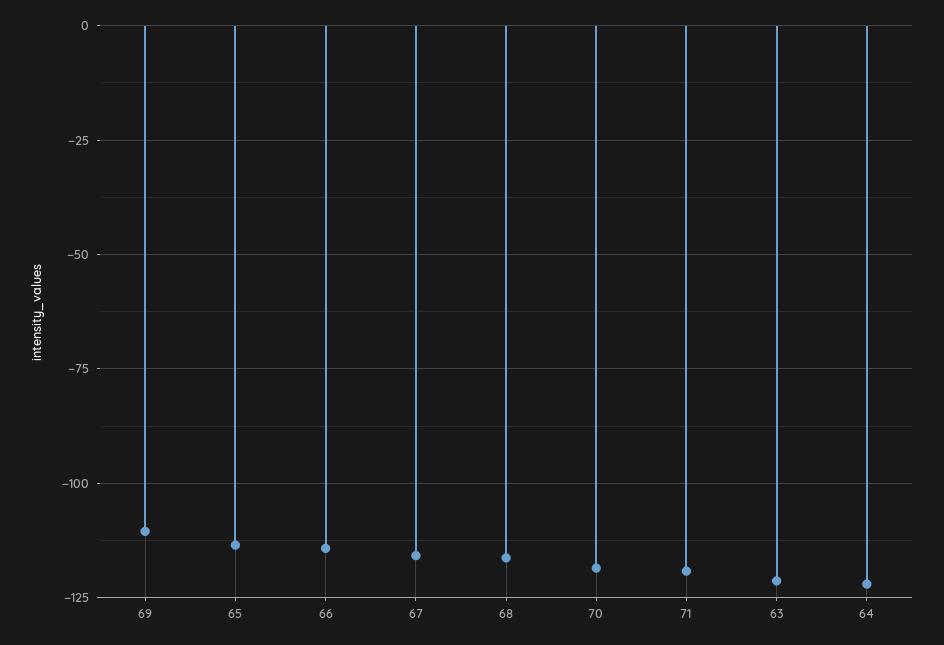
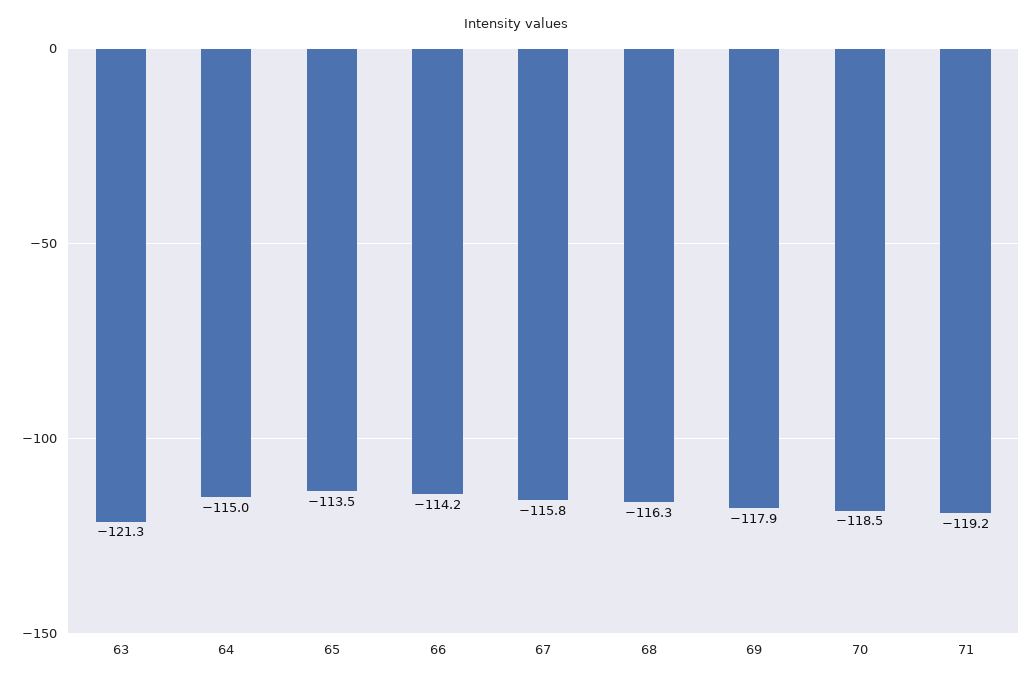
69: -110 -> -117.9
64: -122.5 -> -115

